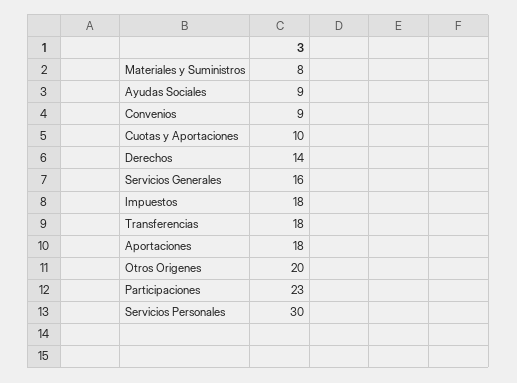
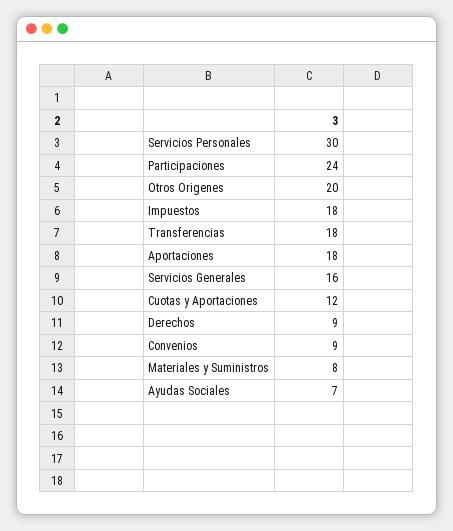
Ayudas Sociales: 9 -> 7
Cuotas y Aportaciones: 10 -> 12
Derechos: 14 -> 9
Participaciones: 23 -> 24

